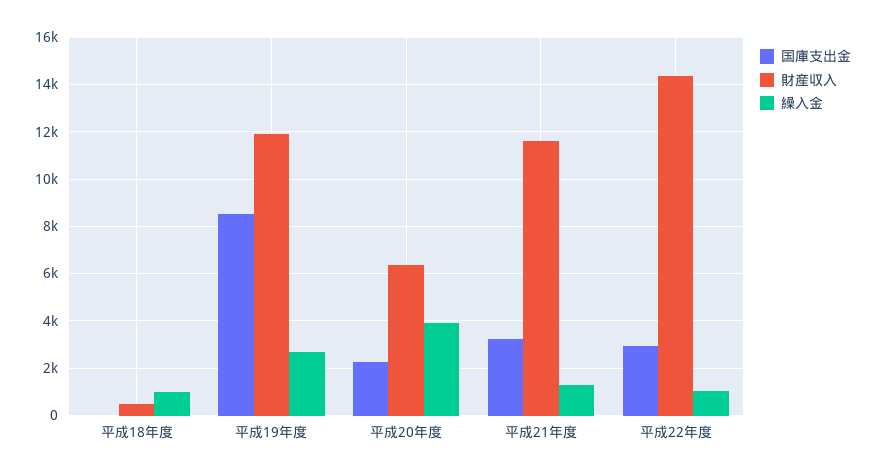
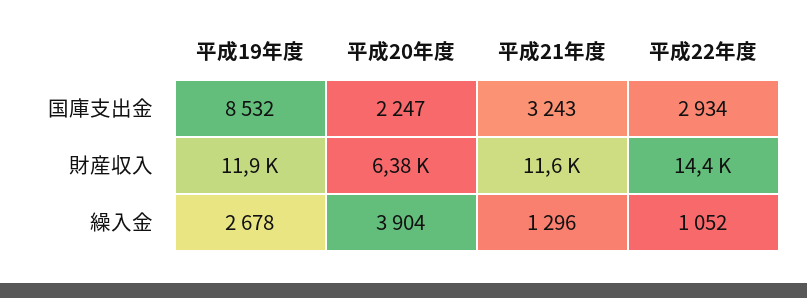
国庫支出金, 平成18年度: 0 -> none
財産収入, 平成18年度: 500 -> none
繰入金, 平成18年度: 1000 -> none

